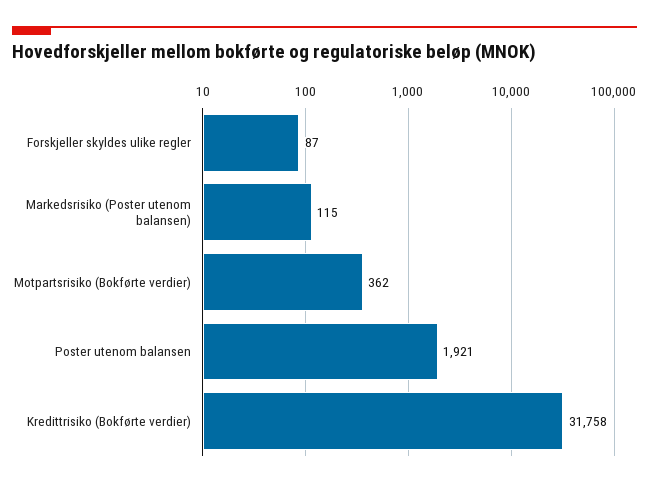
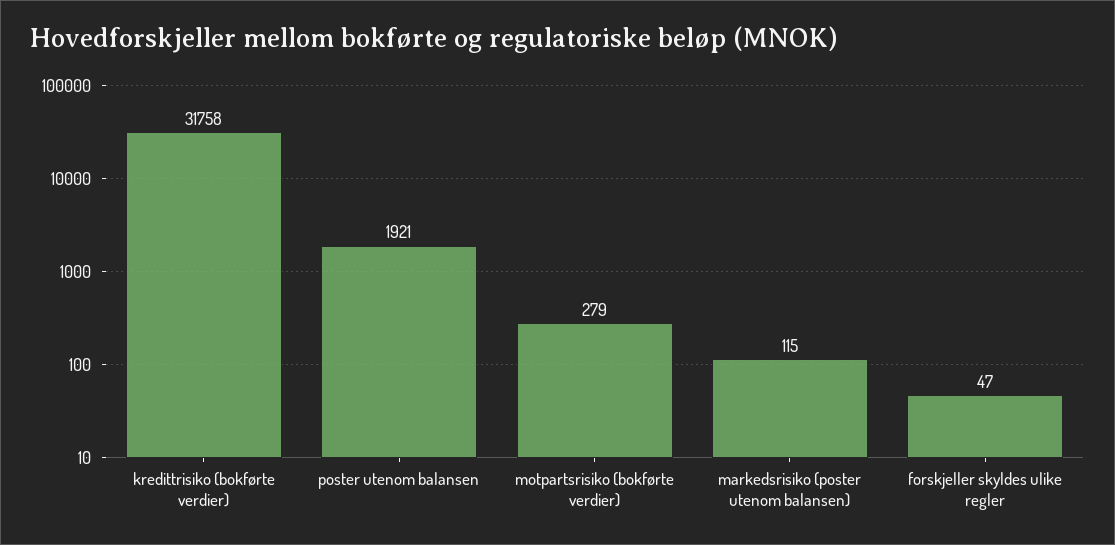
Forskjeller skyldes ulike regler: 87 -> 47
Motpartsrisiko (Bokførte verdier): 362 -> 279

